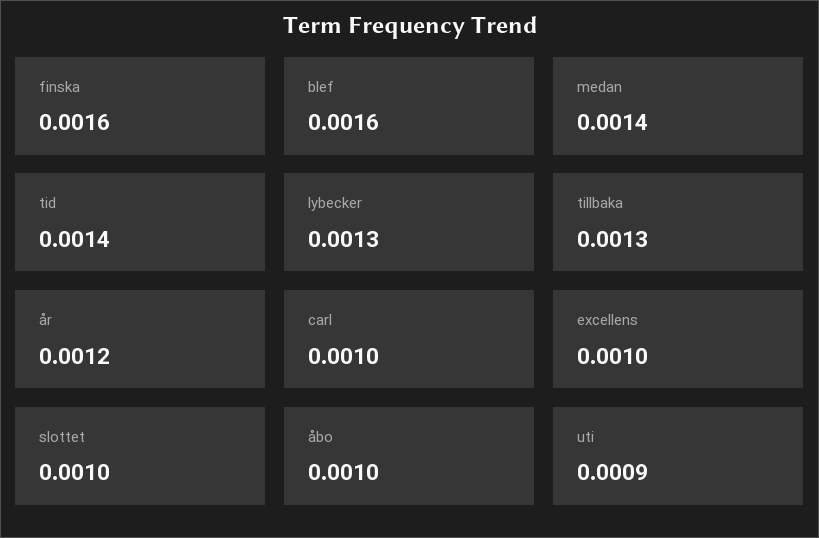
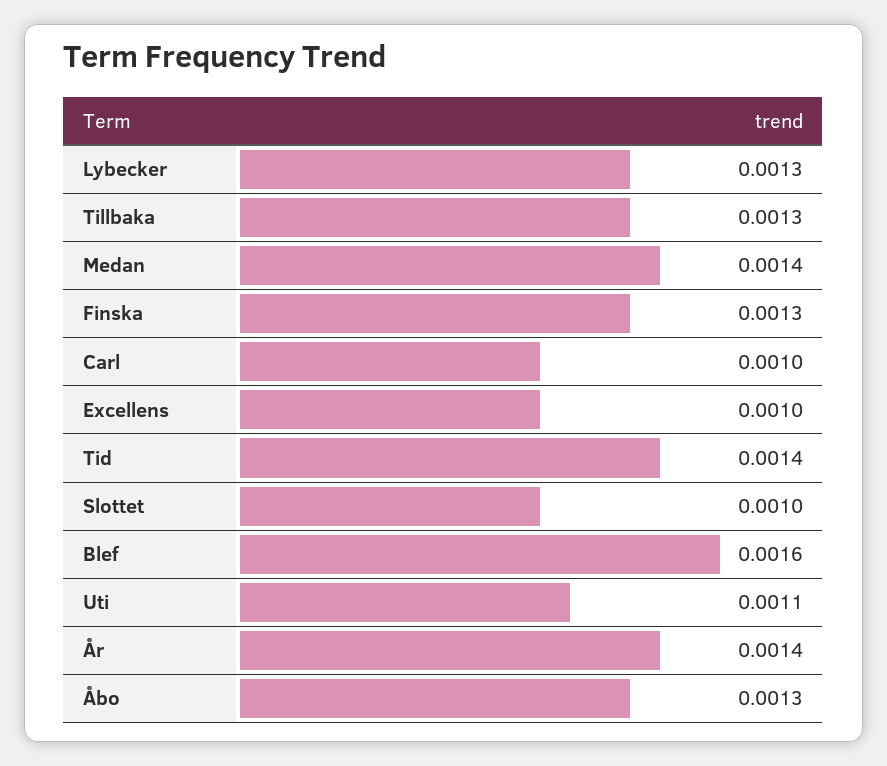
finska: 0.0016 -> 0.0013
år: 0.0012 -> 0.0014
åbo: 0.001 -> 0.0013
uti: 0.0009 -> 0.0011

